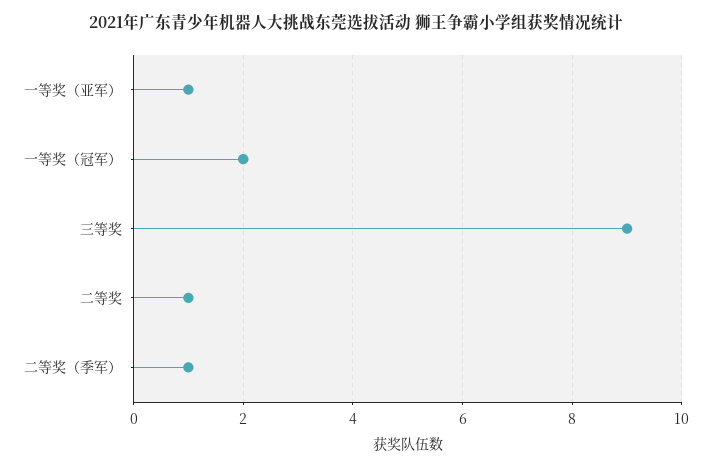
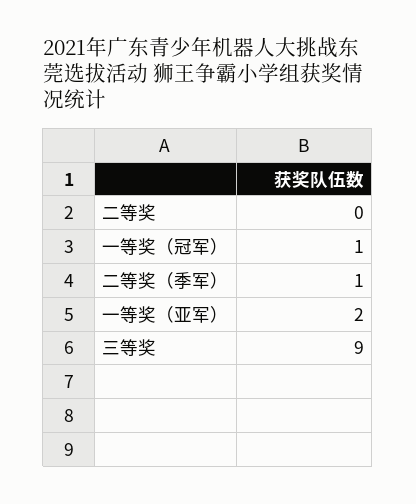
一等奖（亚军）: 1 -> 2
一等奖（冠军）: 2 -> 1
二等奖: 1 -> 0

